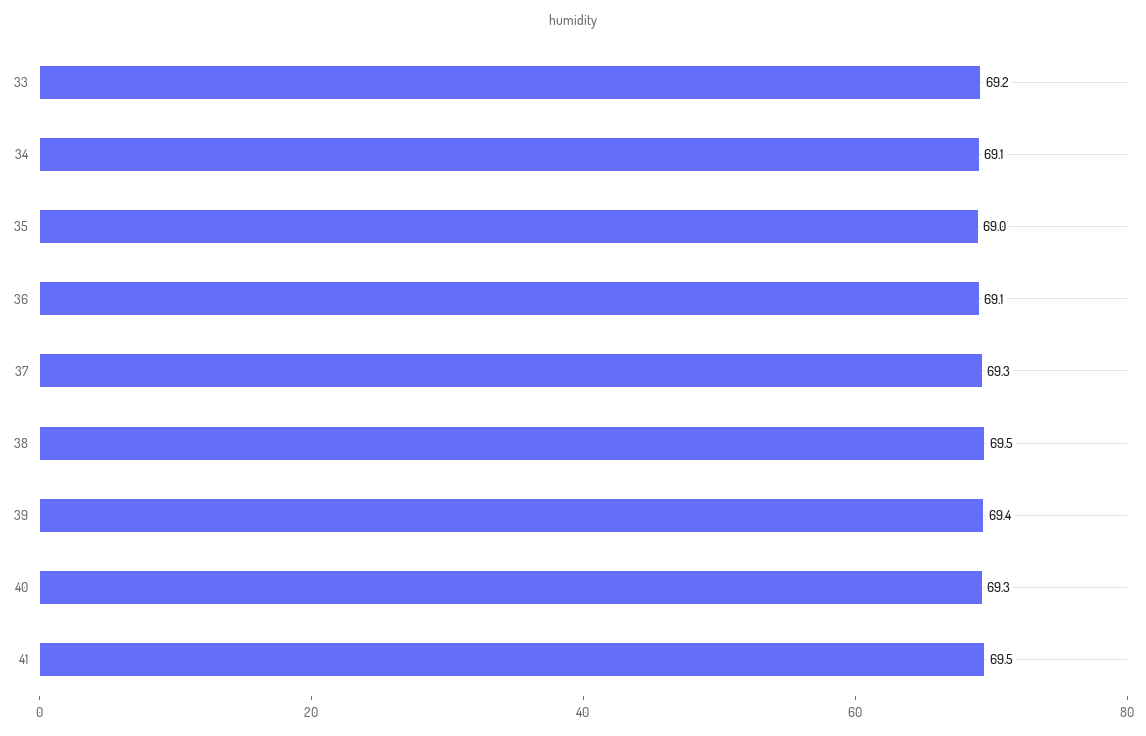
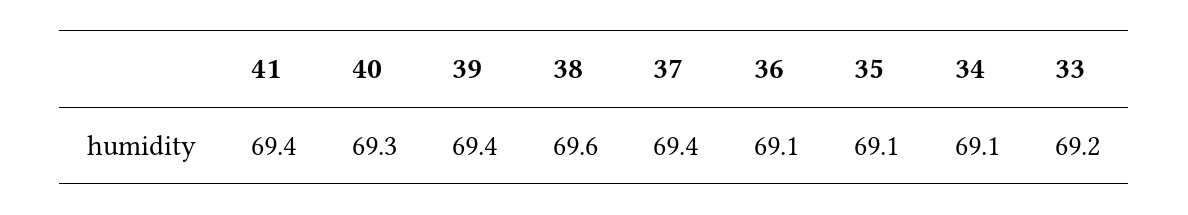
35: 69 -> 69.1
37: 69.3 -> 69.4
38: 69.5 -> 69.6
41: 69.5 -> 69.4

